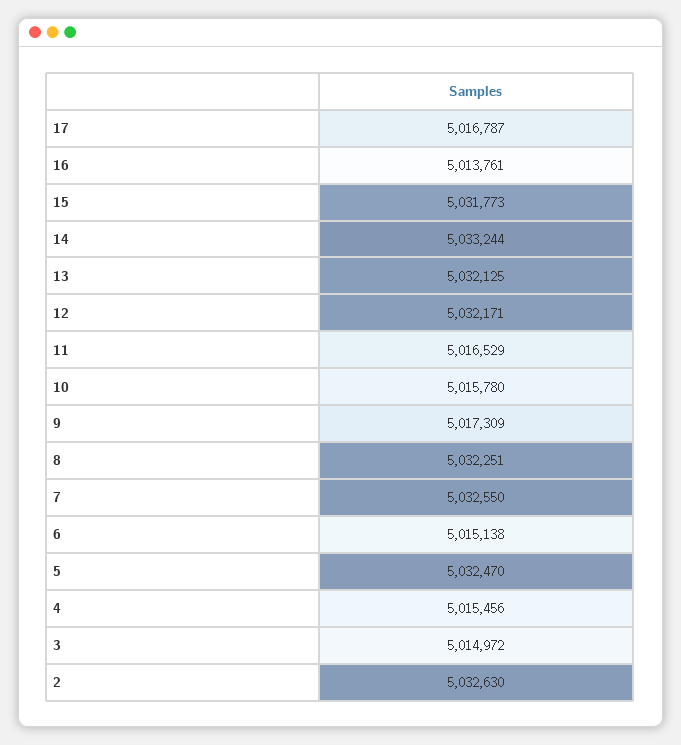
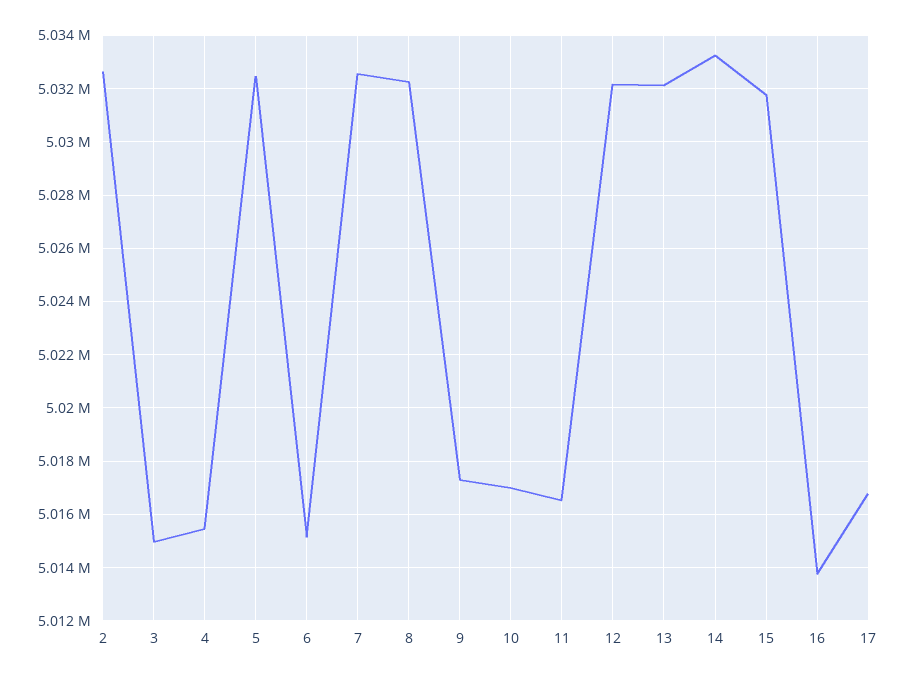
10: 5015780 -> 5017000

